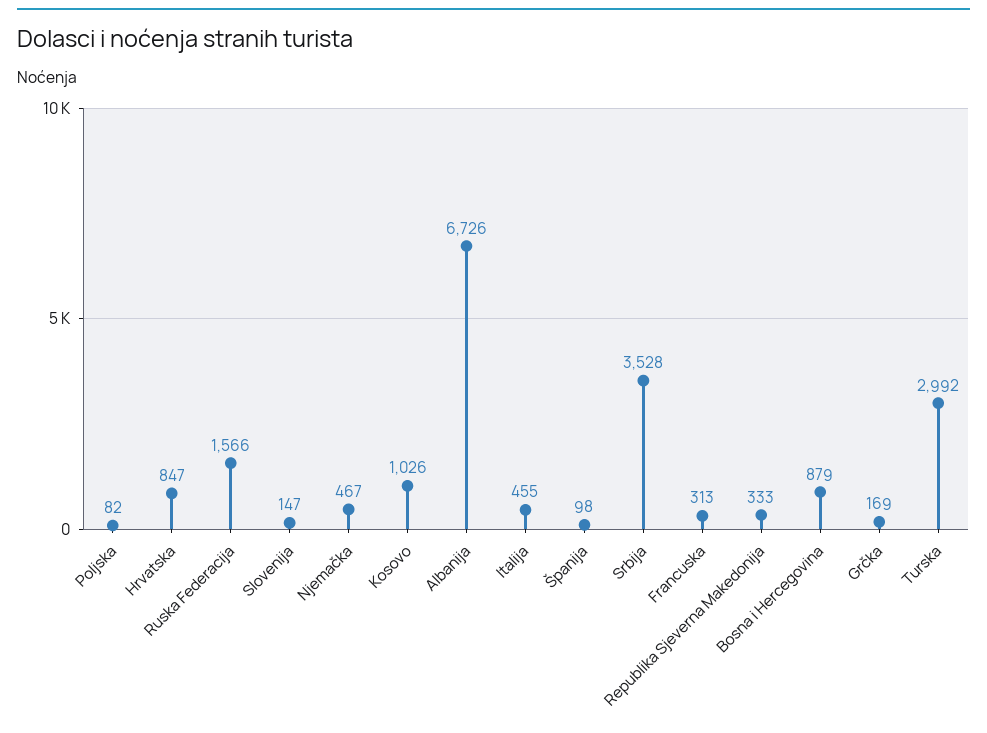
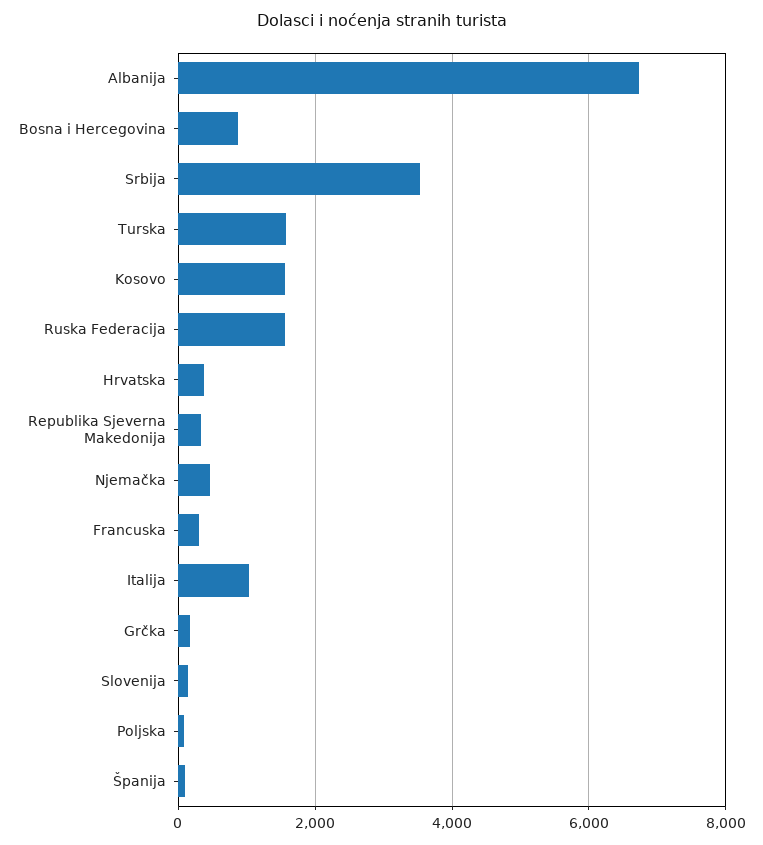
Hrvatska: 847 -> 400
Kosovo: 1026 -> 1600
Italija: 455 -> 1000
Turska: 2992 -> 1600

